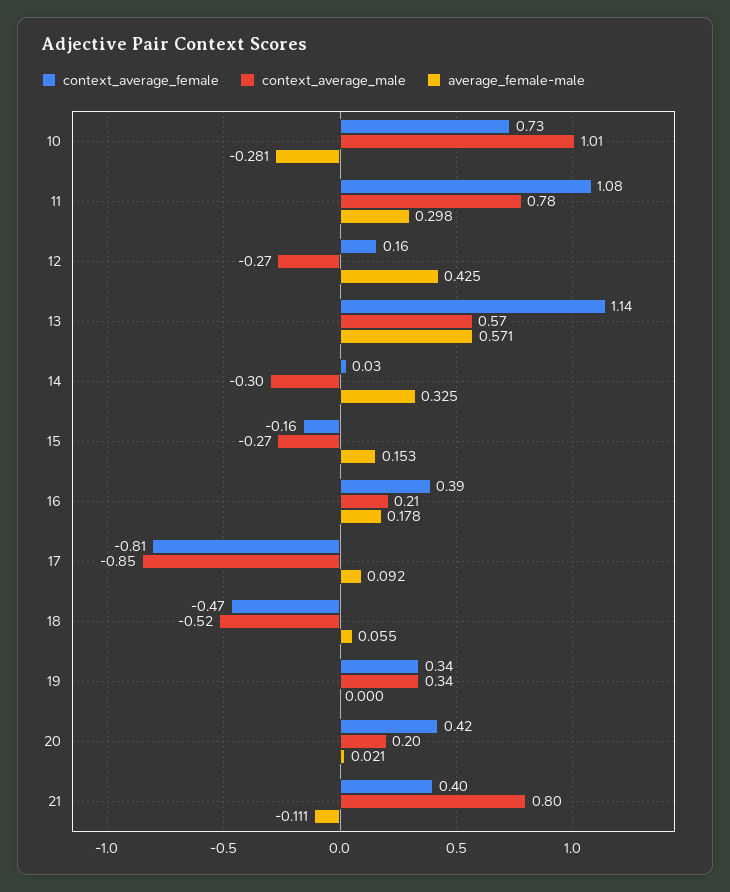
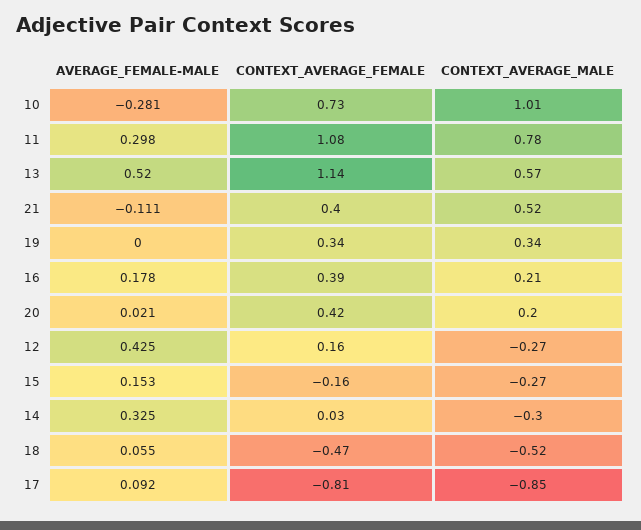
average_female-male, 13: 0.571 -> 0.52
context_average_male, 21: 0.8 -> 0.52

